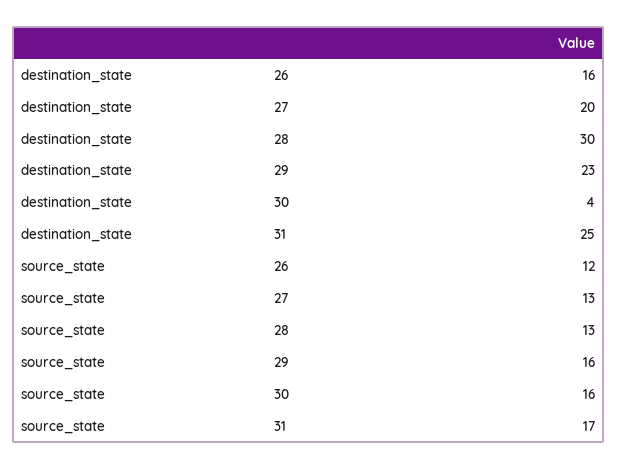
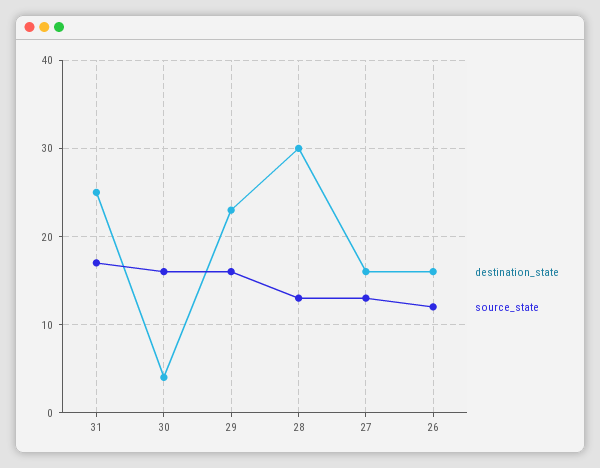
destination_state, 27: 20 -> 16

